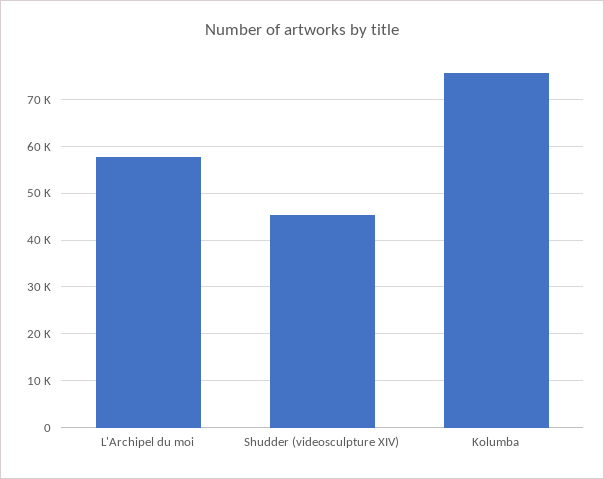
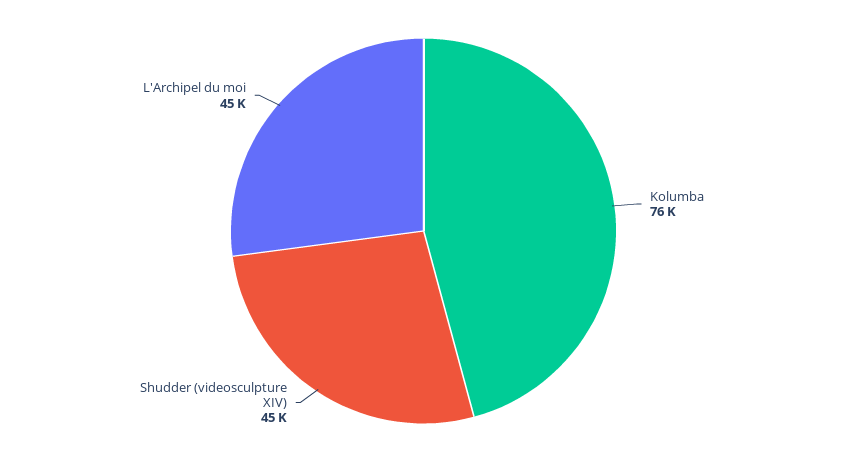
L'Archipel du moi: 58000 -> 45000

